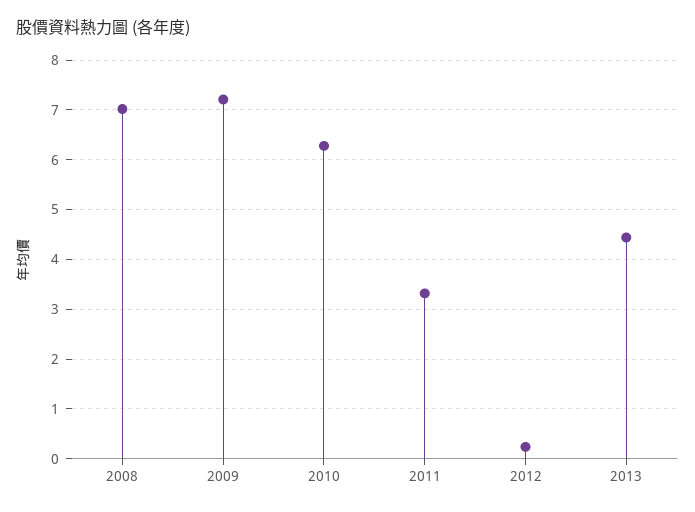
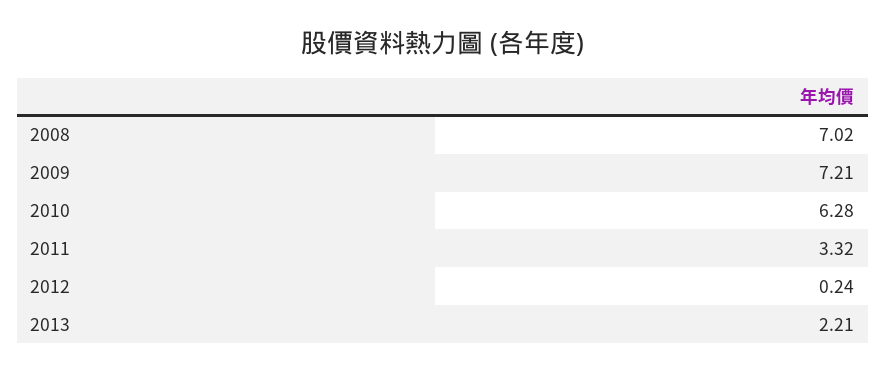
2013: 4.4 -> 2.21

